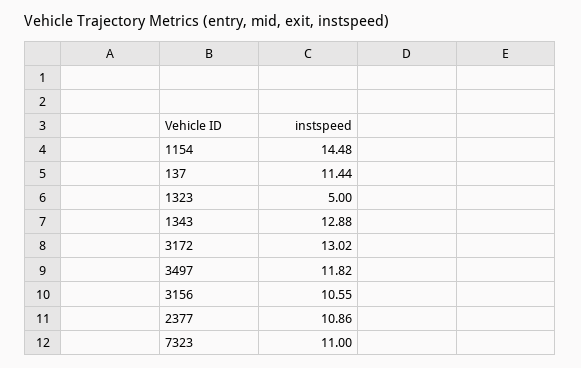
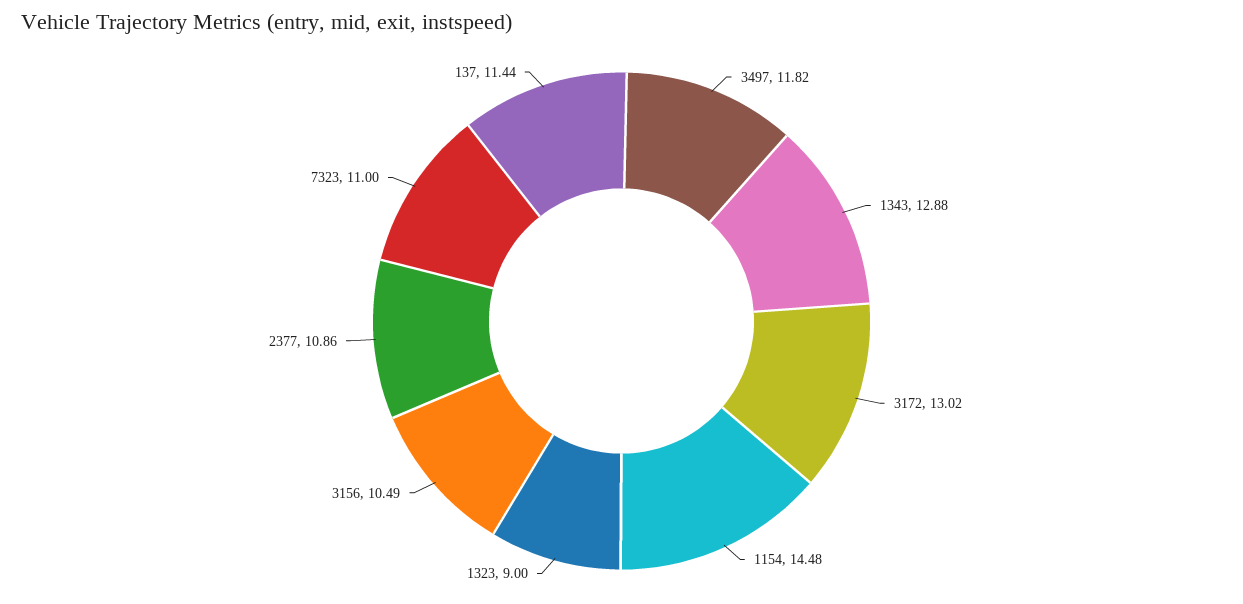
1323: 5 -> 9
3156: 10.55 -> 10.49

